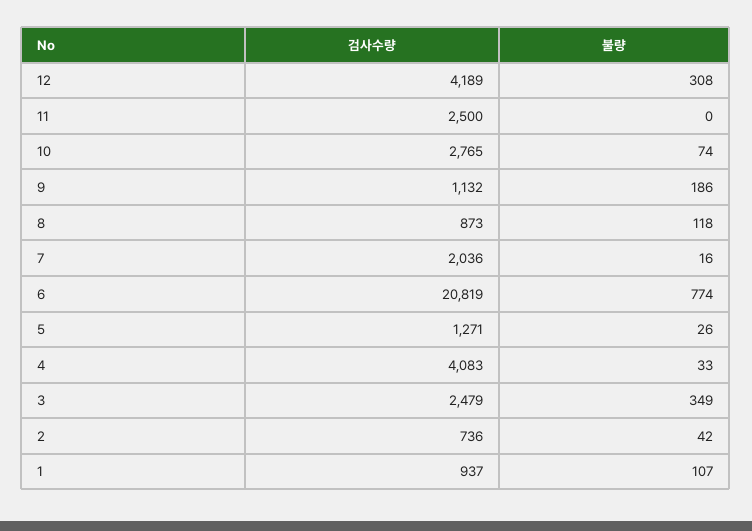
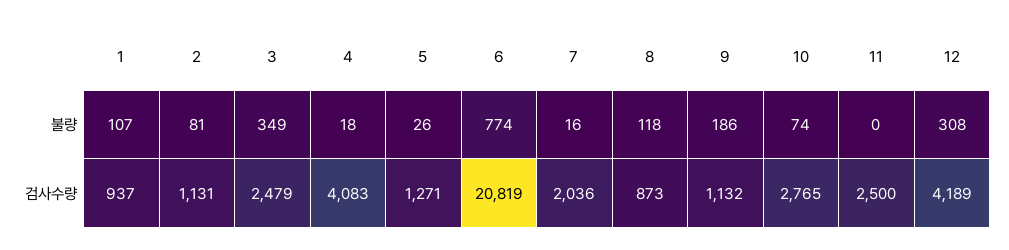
불량, 4: 33 -> 18
검사수량, 2: 736 -> 1131
불량, 2: 42 -> 81

